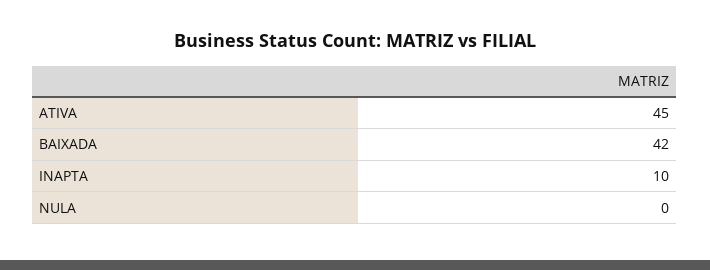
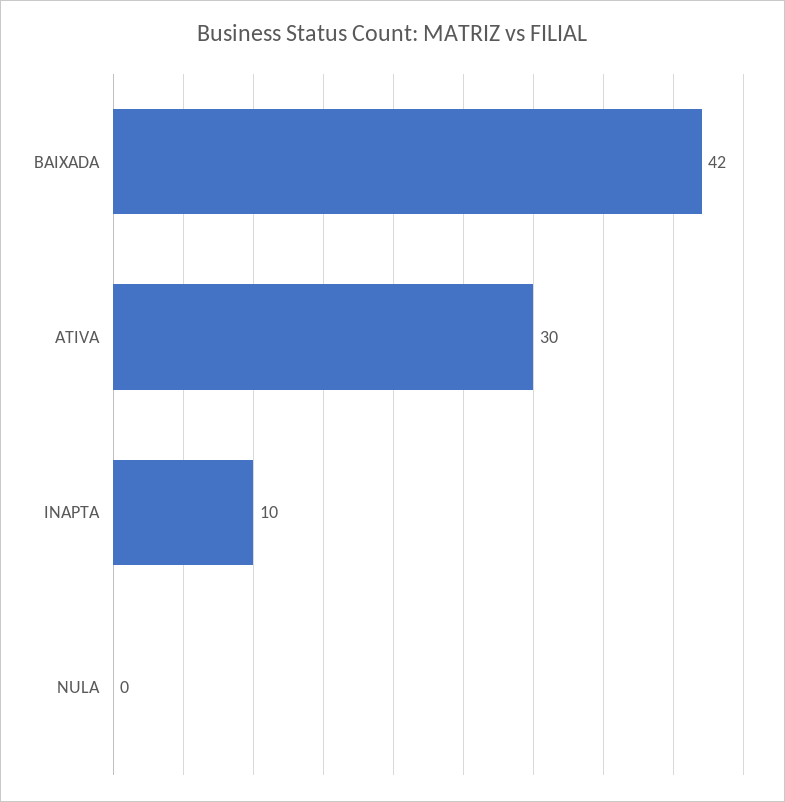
ATIVA: 45 -> 30

